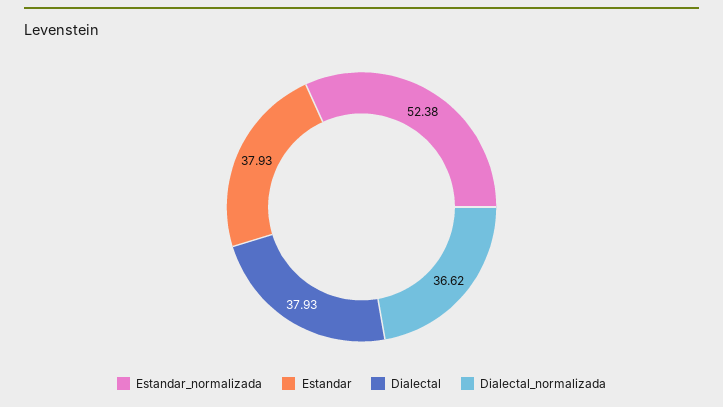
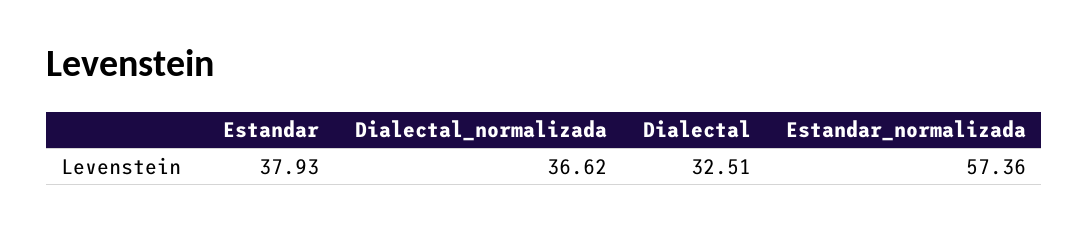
Estandar_normalizada: 52.38 -> 57.36
Dialectal: 37.93 -> 32.51

